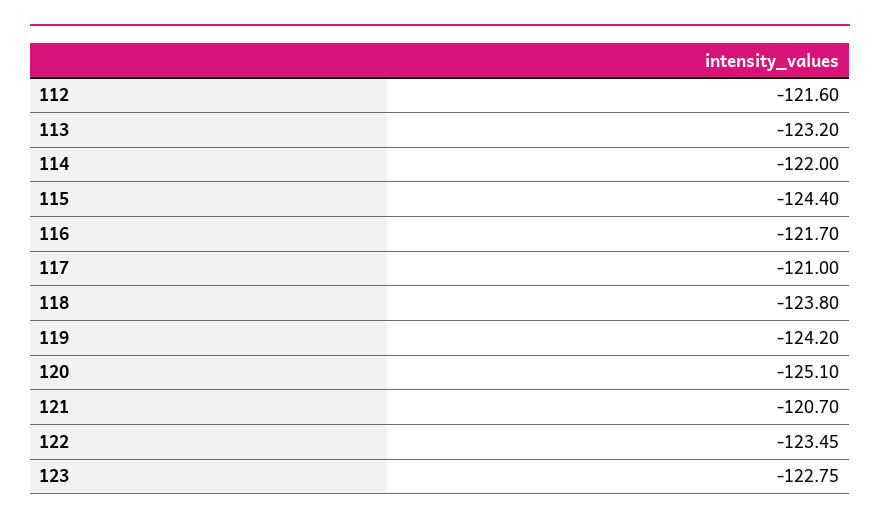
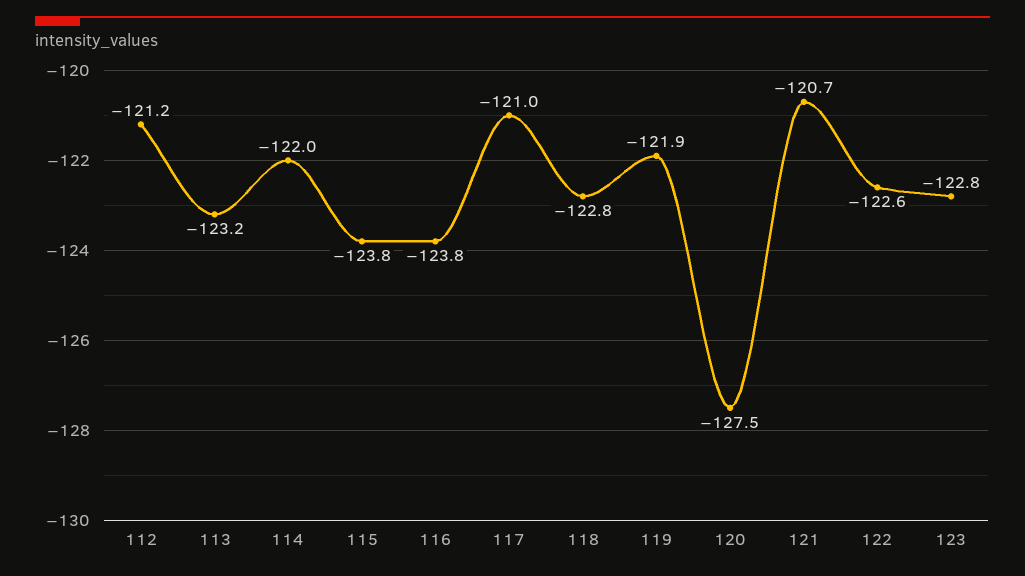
112: -121.6 -> -121.2
115: -124.4 -> -123.8
116: -121.7 -> -123.8
118: -123.8 -> -122.8
119: -124.2 -> -121.9
120: -125.1 -> -127.5
122: -123.45 -> -122.6

